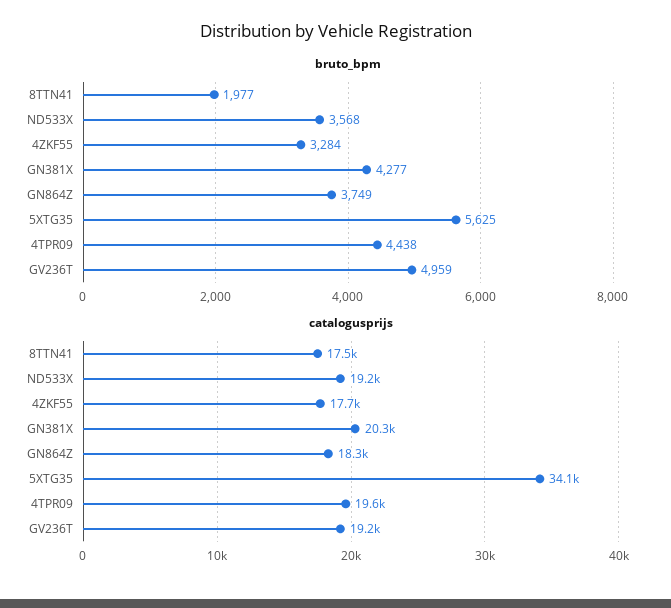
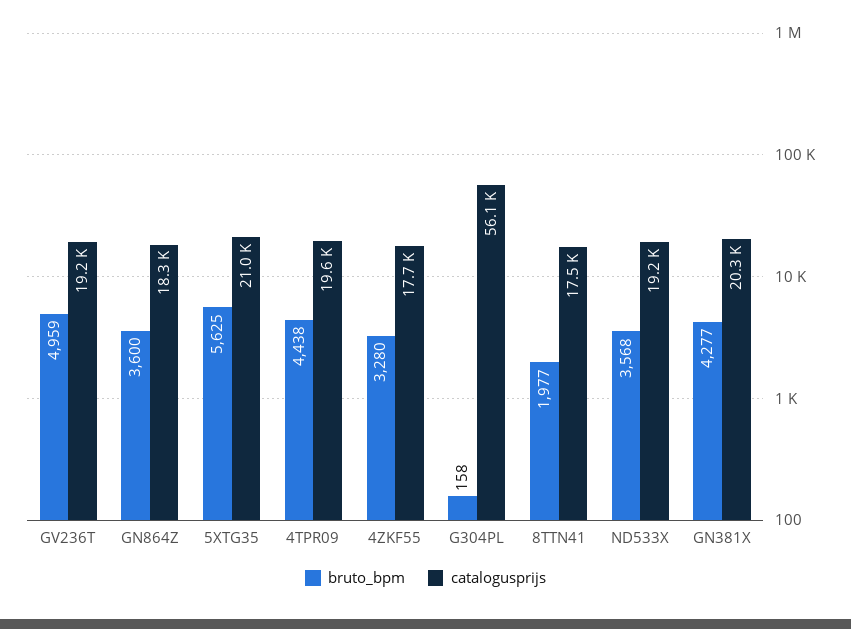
bruto_bpm, 4ZKF55: 3284 -> 3280
bruto_bpm, GN864Z: 3749 -> 3600
catalogusprijs, 5XTG35: 34100 -> 21000
bruto_bpm, G304PL: none -> 158
catalogusprijs, G304PL: none -> 56100

